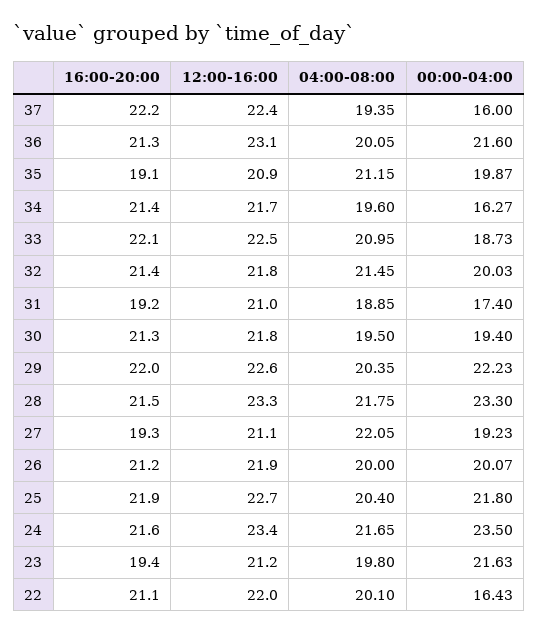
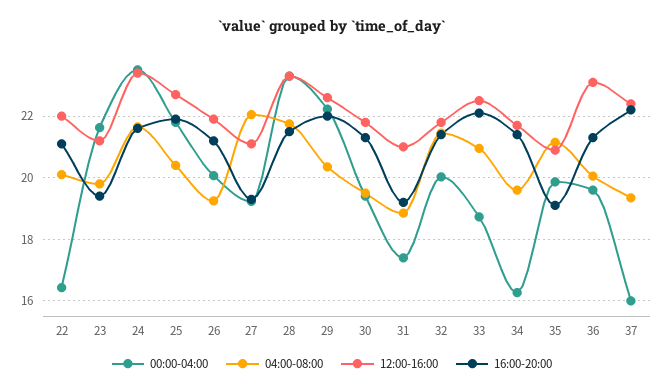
00:00-04:00, 36: 21.6 -> 19.6
04:00-08:00, 26: 20 -> 19.2

